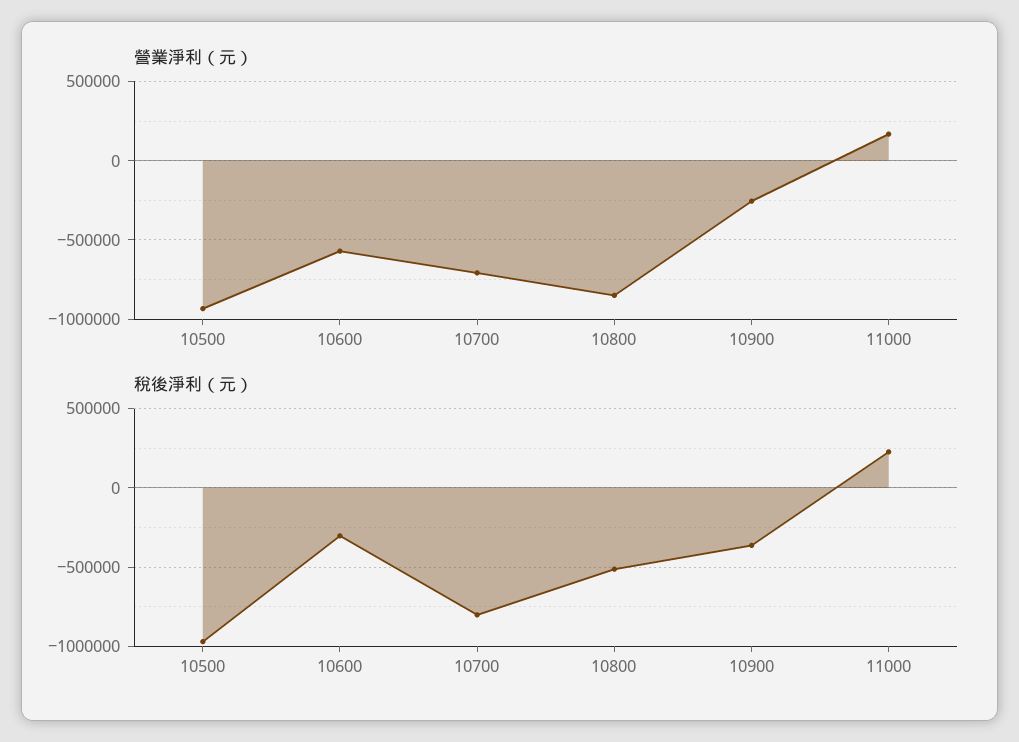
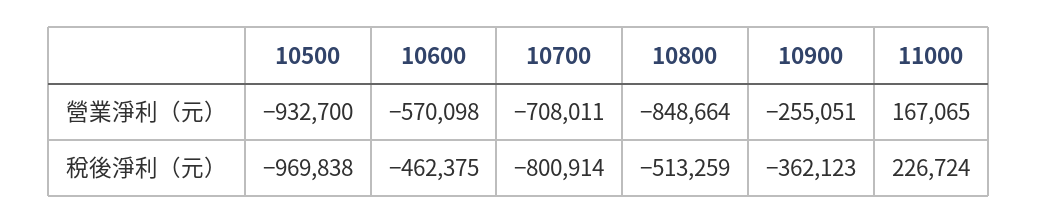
稅後淨利（元）, 10600: -300000 -> -462375

